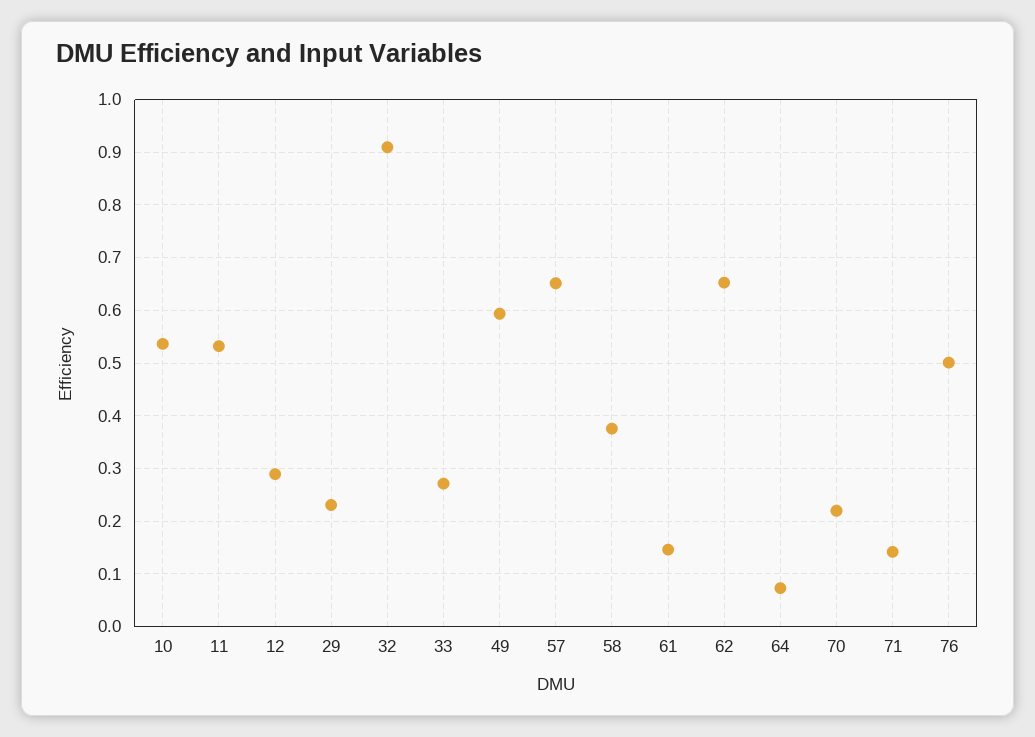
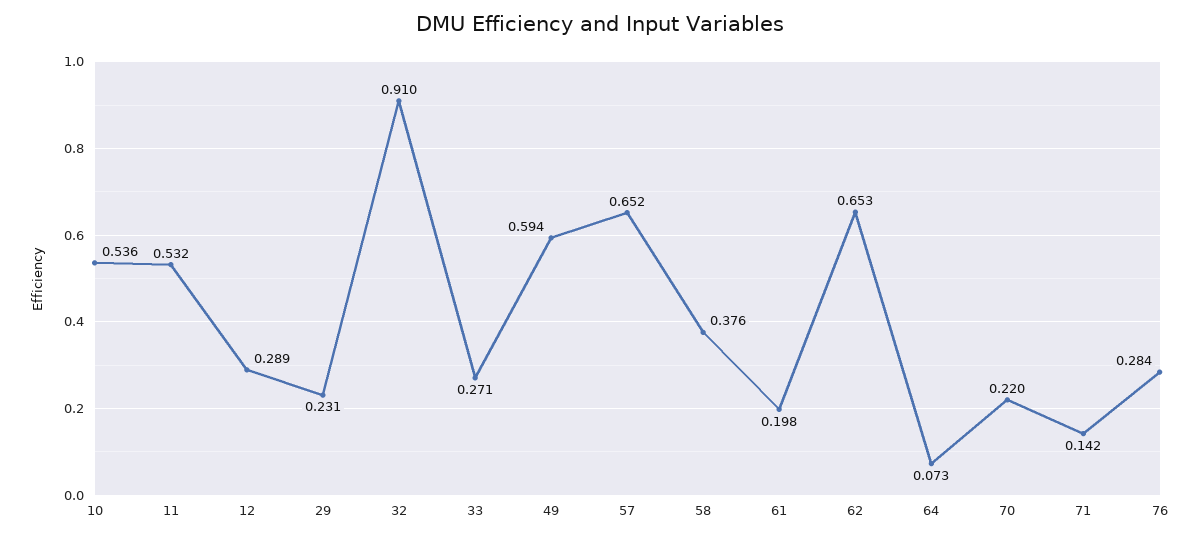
61: 0.14 -> 0.198
76: 0.5 -> 0.284

